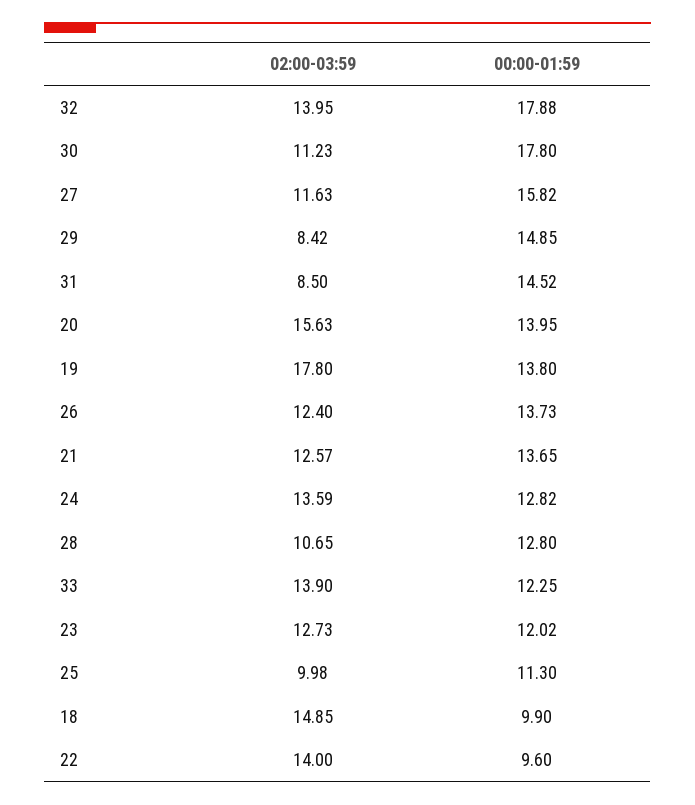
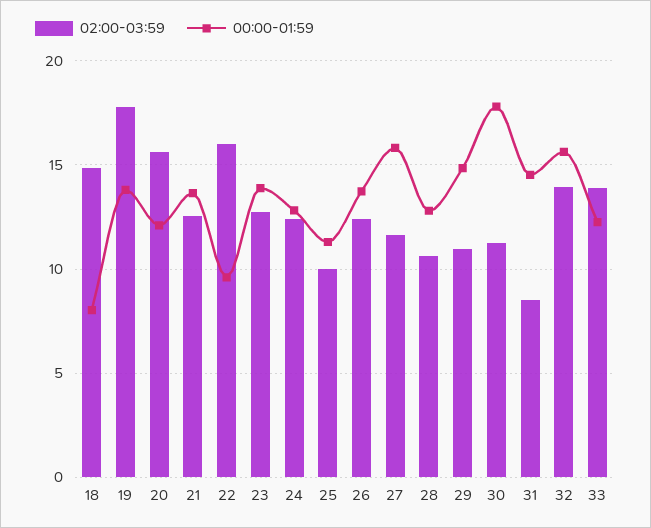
00:00-01:59, 32: 17.88 -> 15.5
02:00-03:59, 29: 8.42 -> 11
00:00-01:59, 20: 13.95 -> 12
02:00-03:59, 24: 13.59 -> 12.5
00:00-01:59, 23: 12.02 -> 14
00:00-01:59, 18: 9.9 -> 8
02:00-03:59, 22: 14 -> 16

